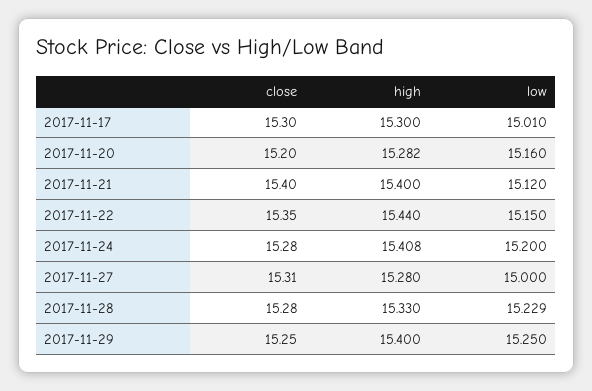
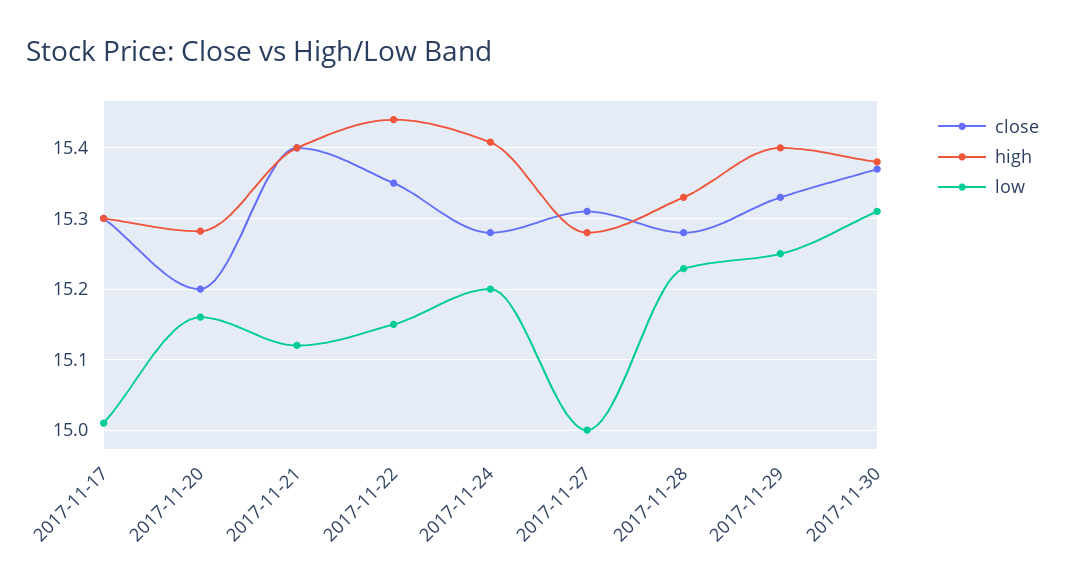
close, 2017-11-29: 15.25 -> 15.33
close, 2017-11-30: none -> 15.37
high, 2017-11-30: none -> 15.38
low, 2017-11-30: none -> 15.31

